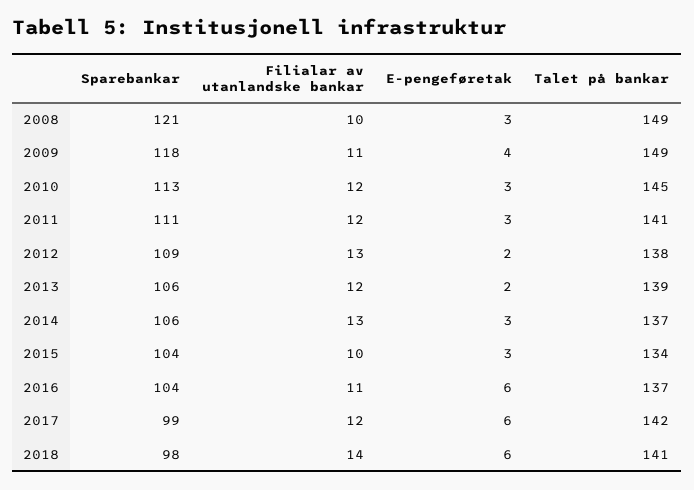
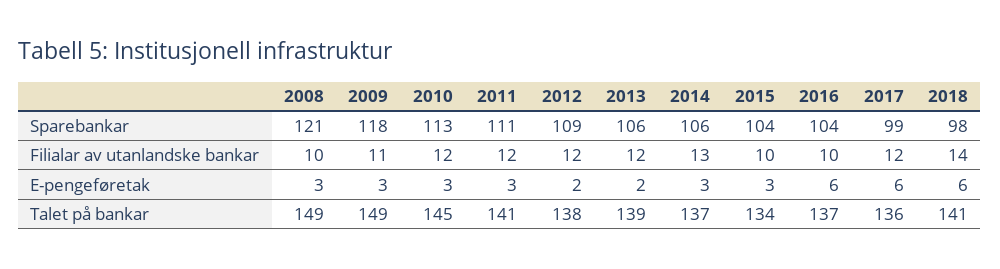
E-pengeføretak, 2009: 4 -> 3
Filialar av utanlandske bankar, 2012: 13 -> 12
Filialar av utanlandske bankar, 2016: 11 -> 10
Talet på bankar, 2017: 142 -> 136

